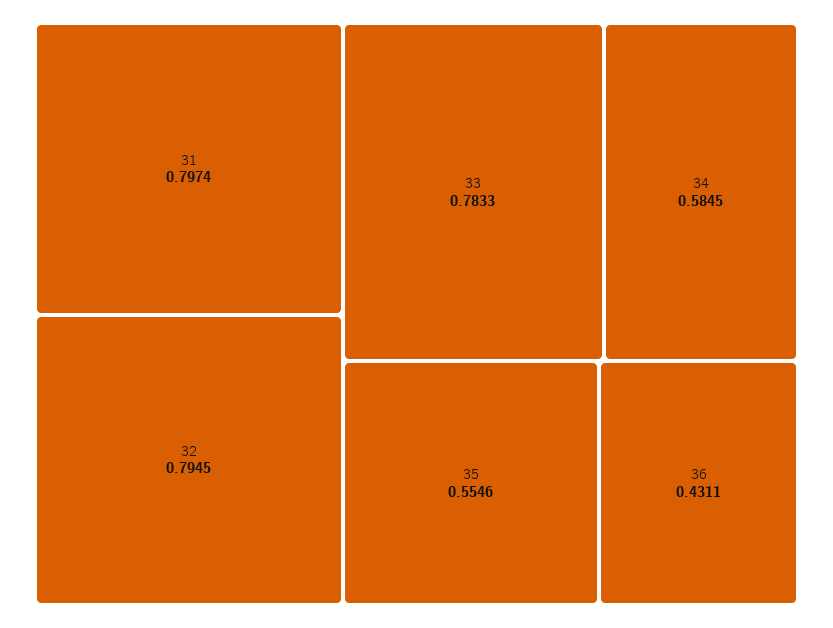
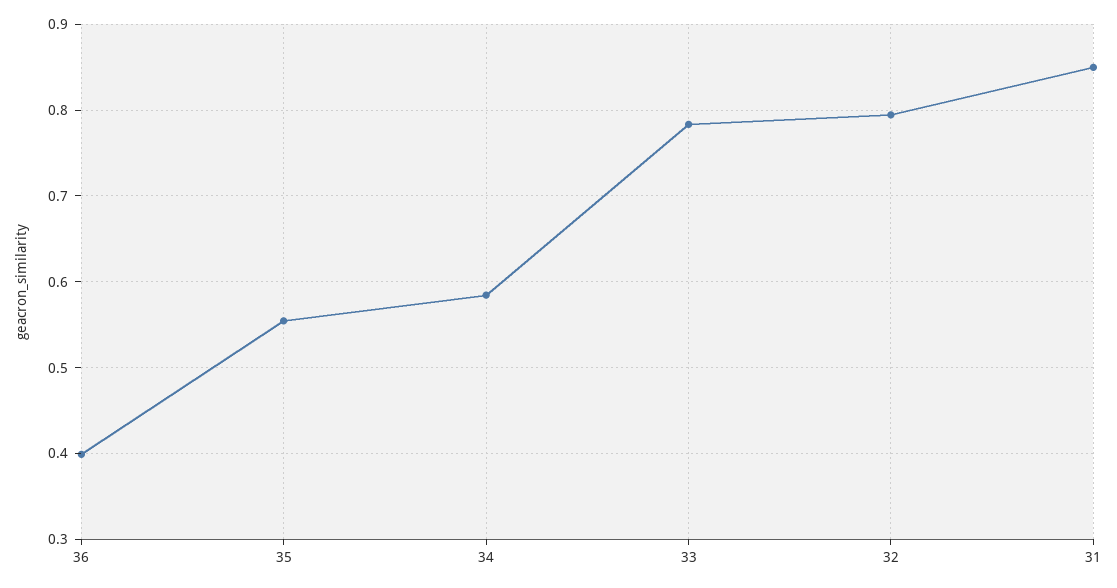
31: 0.7974 -> 0.85
36: 0.4311 -> 0.4

